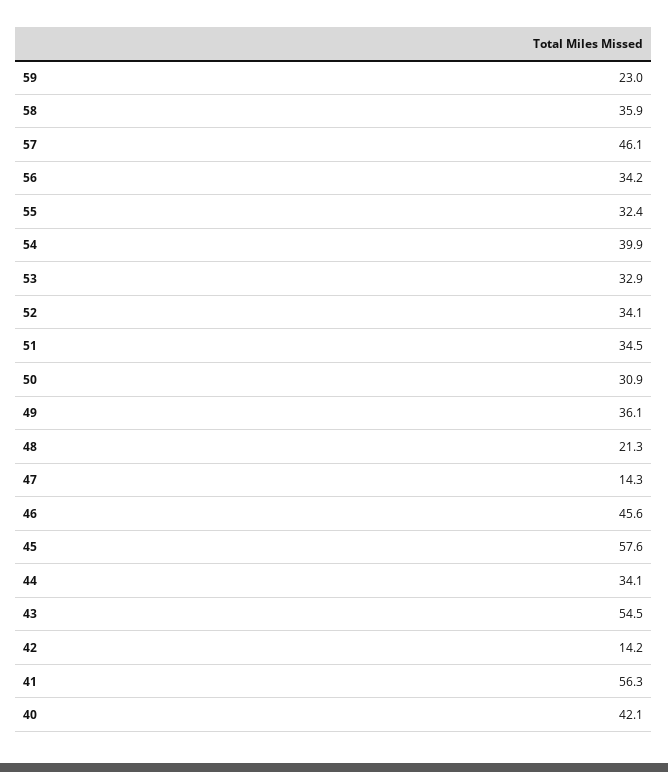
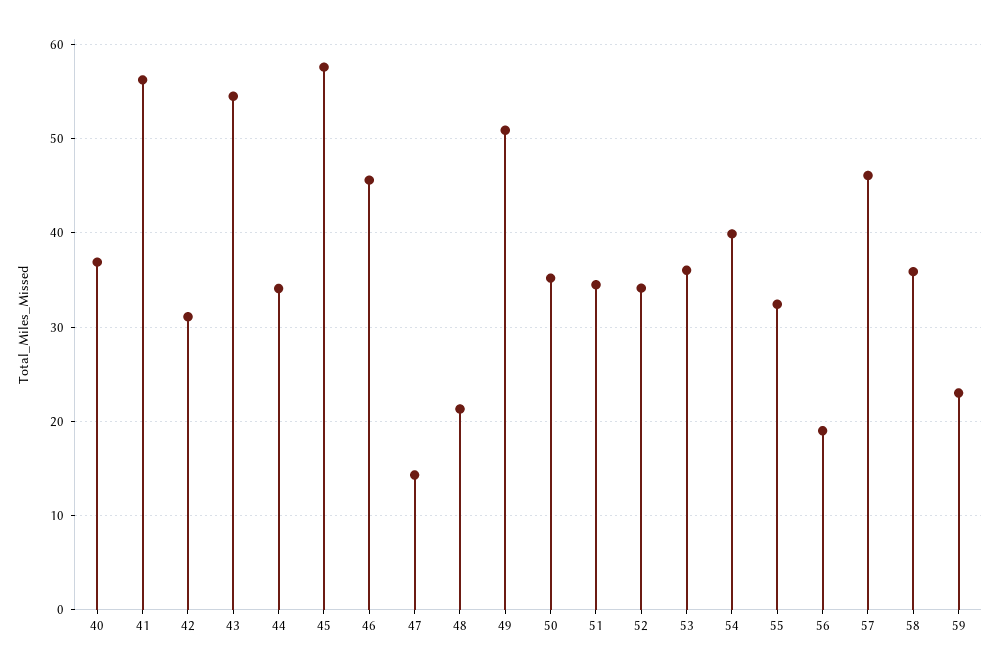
56: 34.2 -> 19
53: 32.9 -> 36
50: 30.9 -> 35
49: 36.1 -> 51
42: 14.2 -> 31
40: 42.1 -> 37

